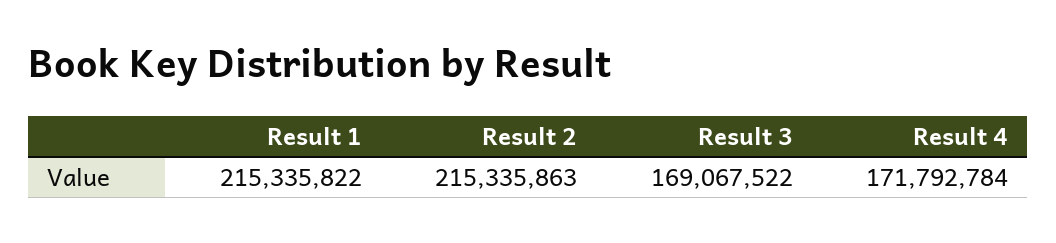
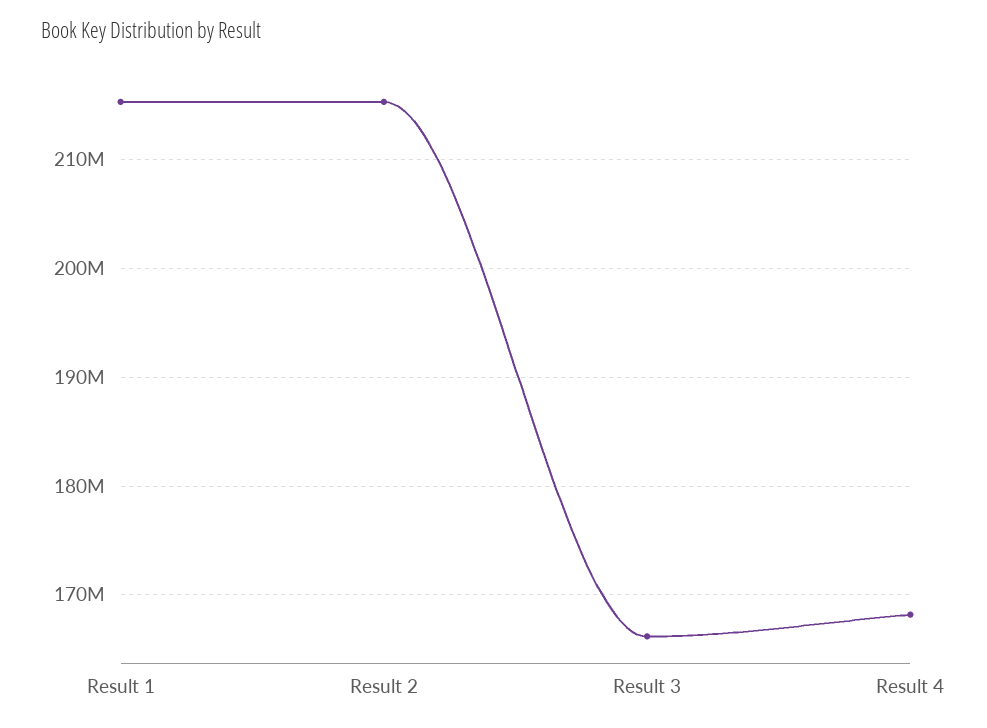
Result 3: 169067522 -> 166000000
Result 4: 171792784 -> 168000000

